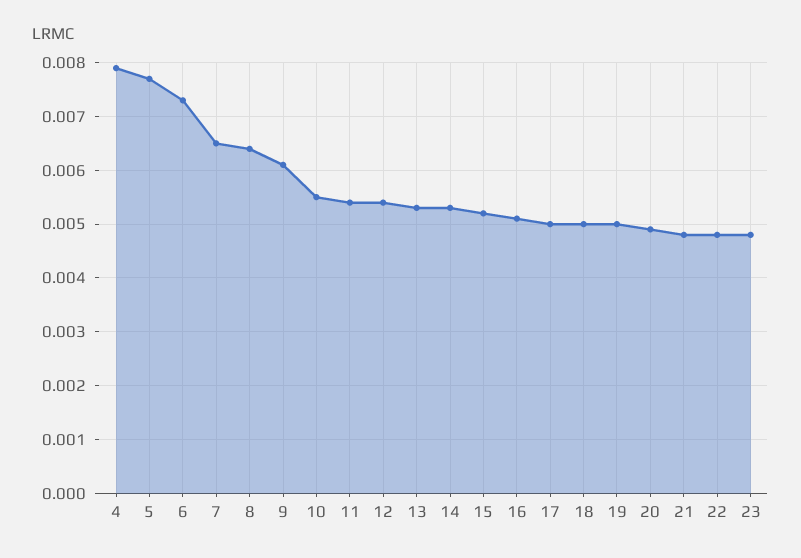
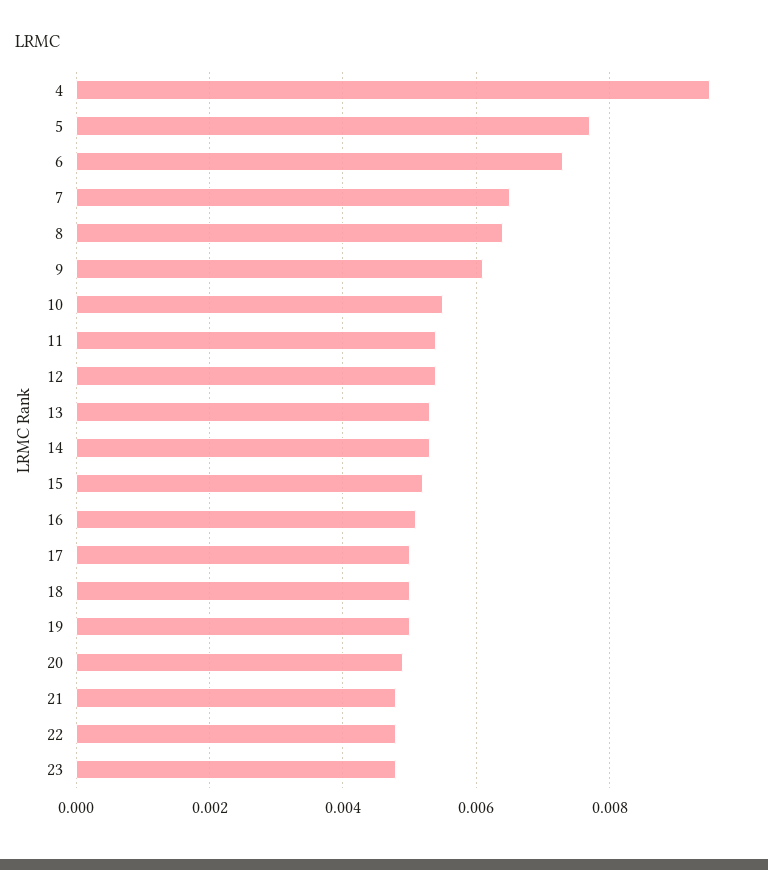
4: 0.008 -> 0.0095

